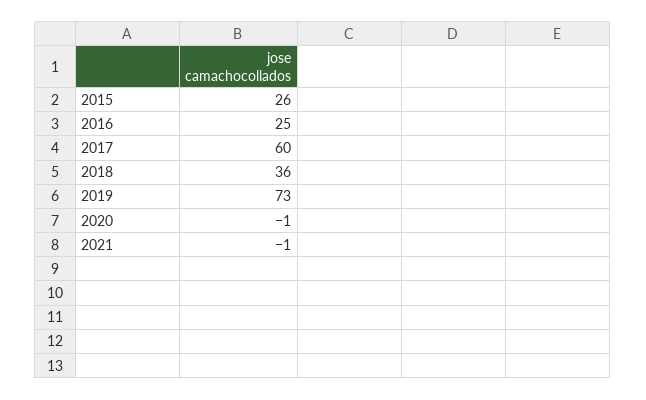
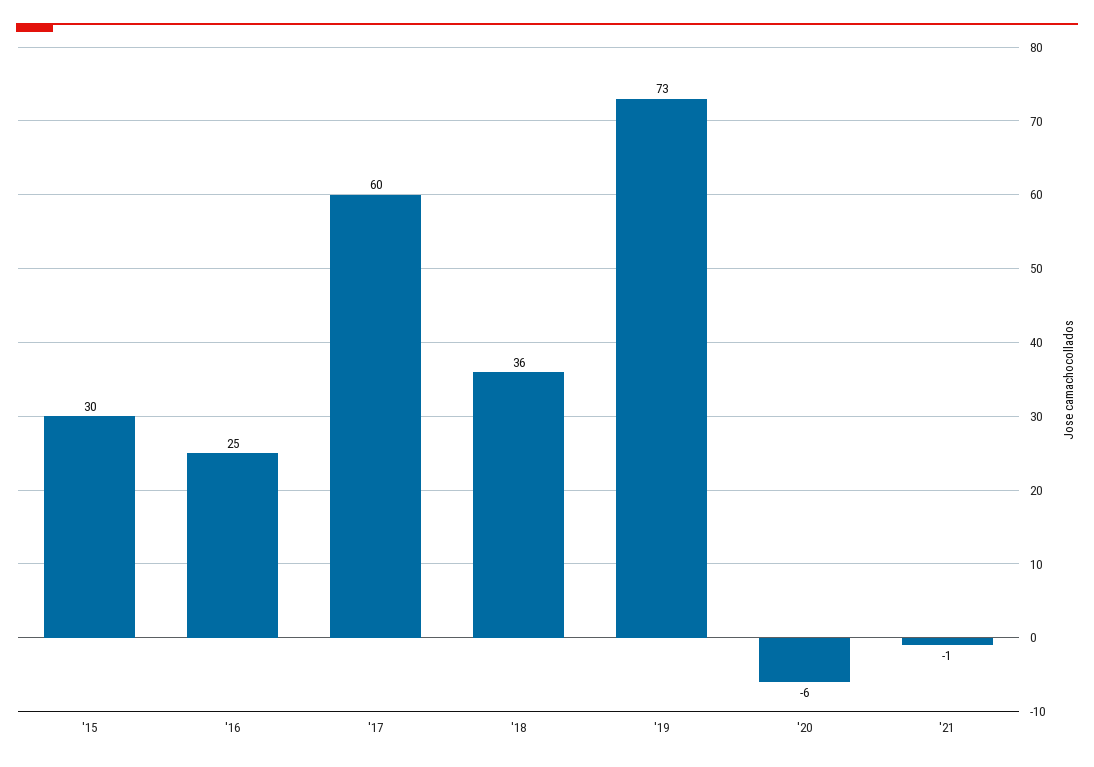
2015: 26 -> 30
2020: -1 -> -6

